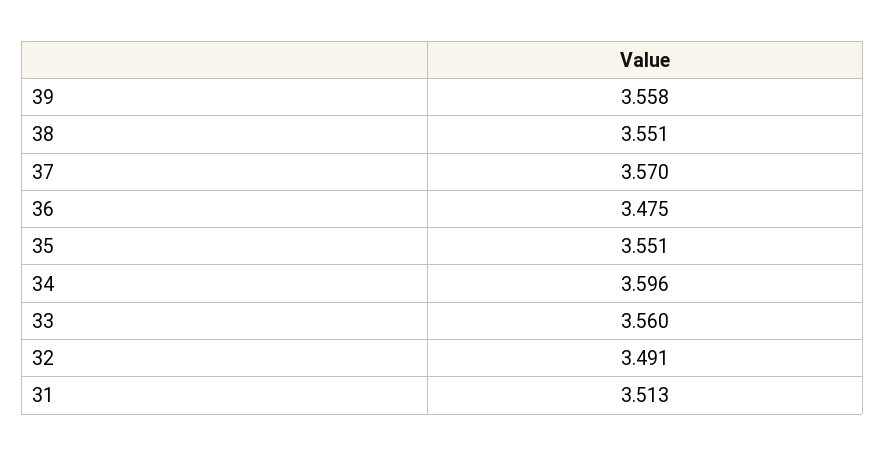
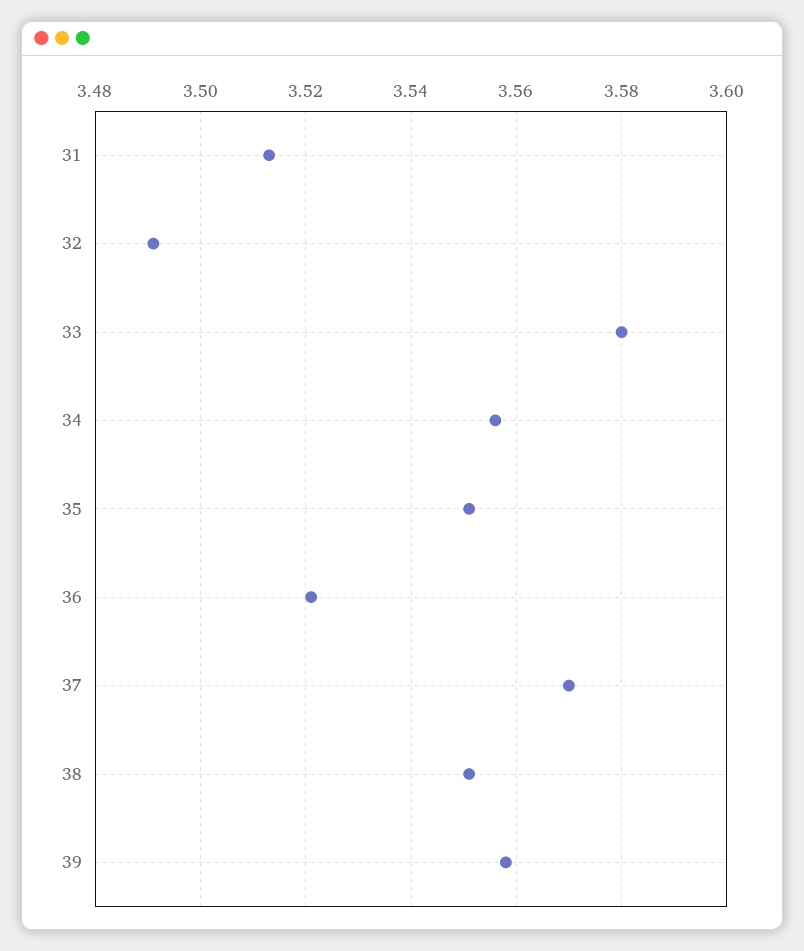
36: 3.475 -> 3.52
34: 3.596 -> 3.555
33: 3.56 -> 3.58

